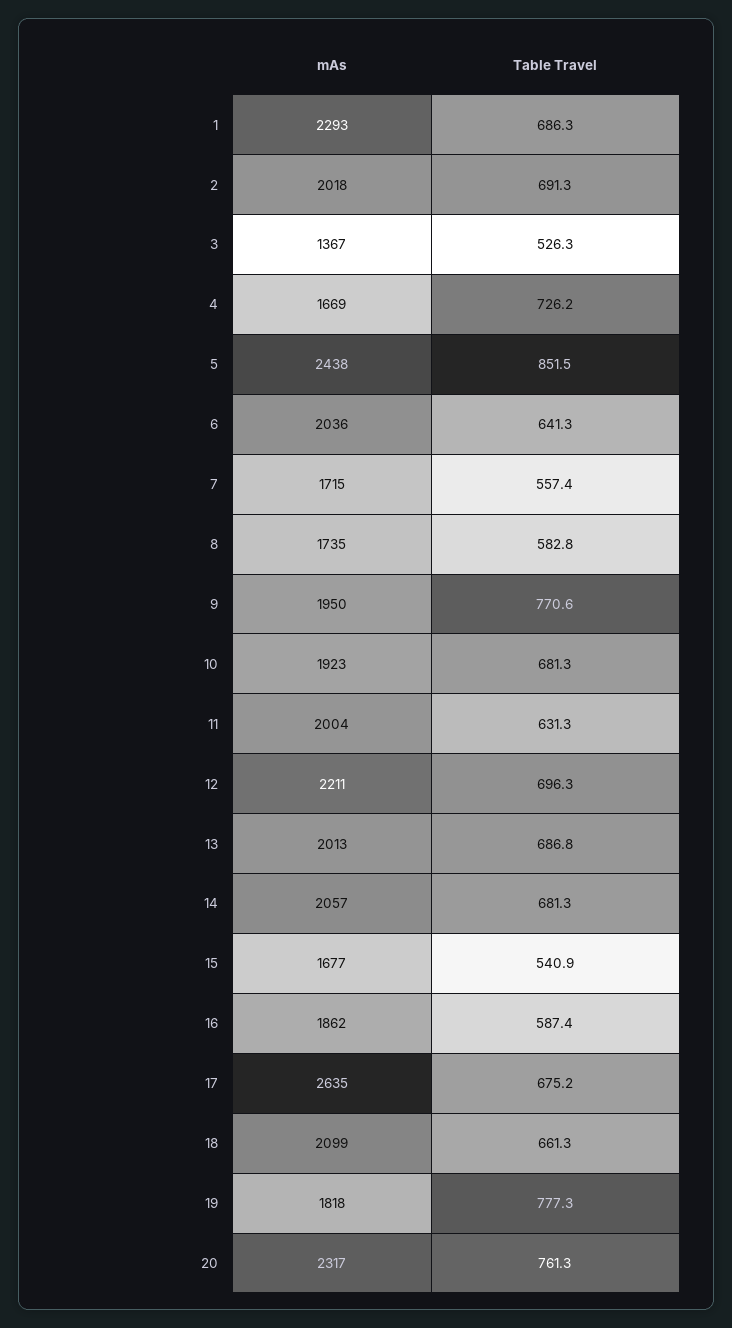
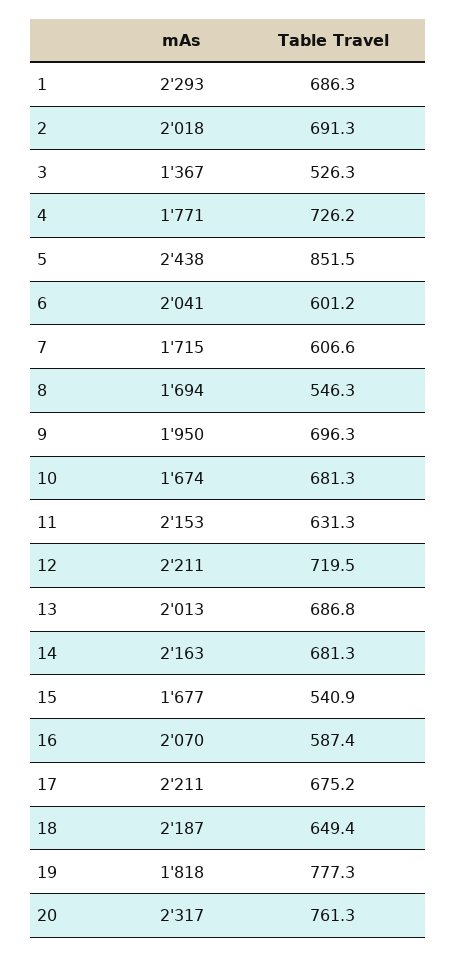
mAs, 4: 1669 -> 1771
mAs, 6: 2036 -> 2041
Table Travel, 6: 641.3 -> 601.2
Table Travel, 7: 557.4 -> 606.6
mAs, 8: 1735 -> 1694
Table Travel, 8: 582.8 -> 546.3
Table Travel, 9: 770.6 -> 696.3
mAs, 10: 1923 -> 1674
mAs, 11: 2004 -> 2153
Table Travel, 12: 696.3 -> 719.5
mAs, 14: 2057 -> 2163
mAs, 16: 1862 -> 2070
mAs, 17: 2635 -> 2211
mAs, 18: 2099 -> 2187
Table Travel, 18: 661.3 -> 649.4

